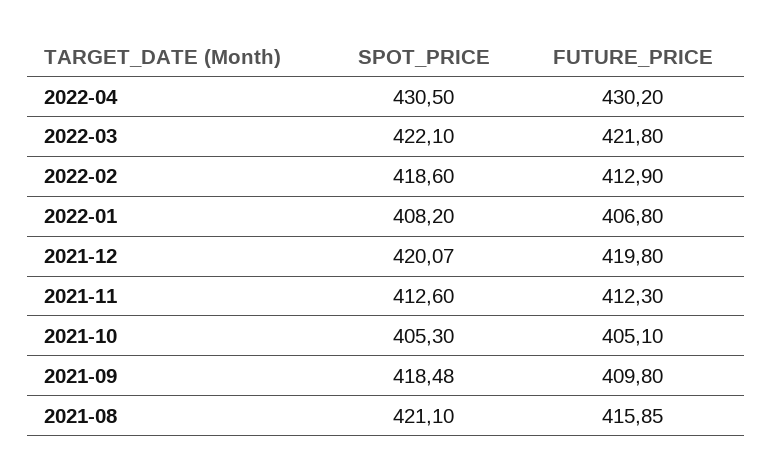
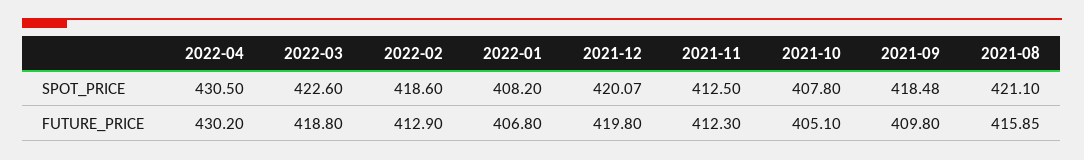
SPOT_PRICE, 2022-03: 422.1 -> 422.6
FUTURE_PRICE, 2022-03: 421.8 -> 418.8
SPOT_PRICE, 2021-11: 412.6 -> 412.5
SPOT_PRICE, 2021-10: 405.3 -> 407.8

